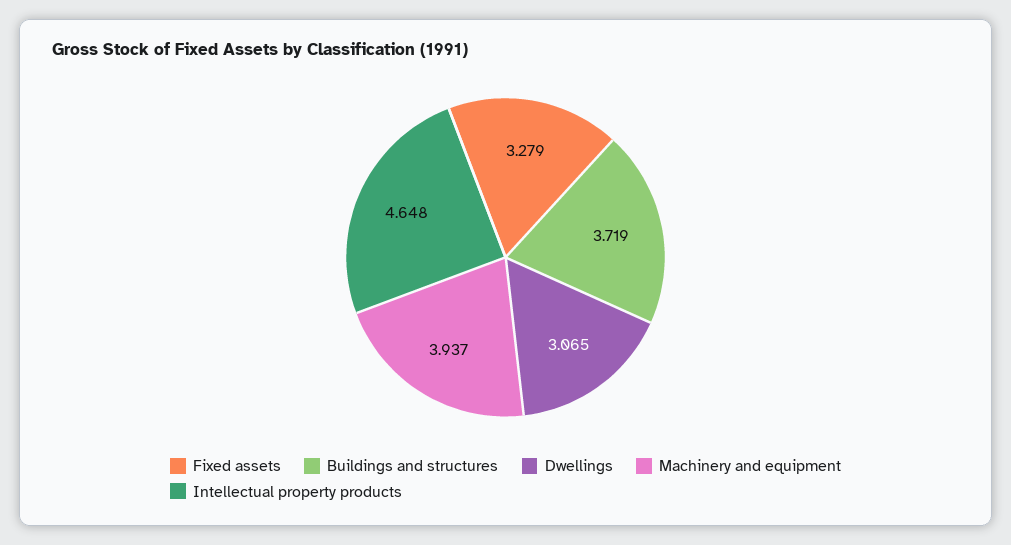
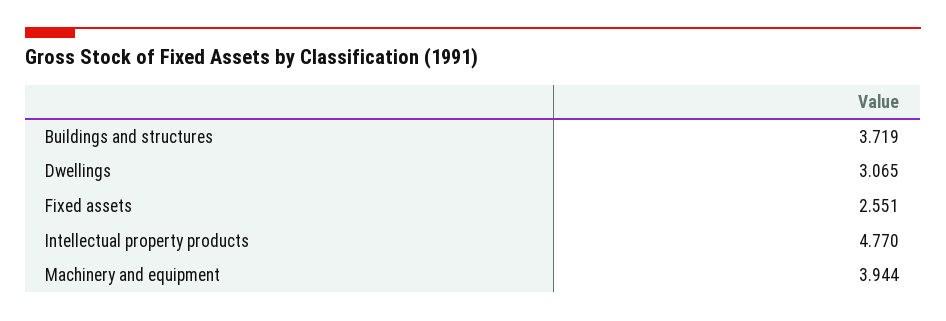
Fixed assets: 3.279 -> 2.551
Machinery and equipment: 3.937 -> 3.944
Intellectual property products: 4.648 -> 4.77

